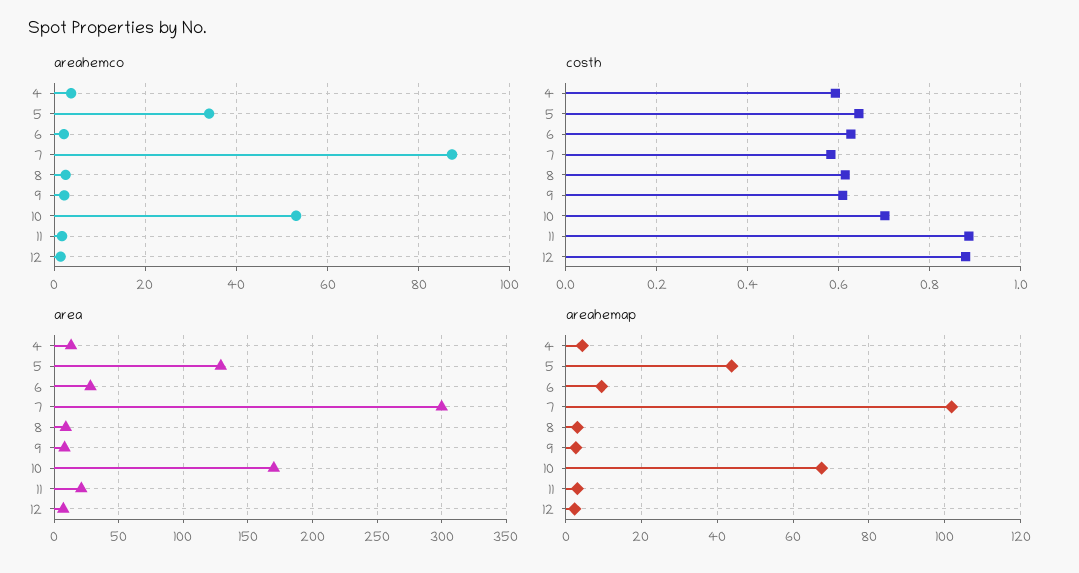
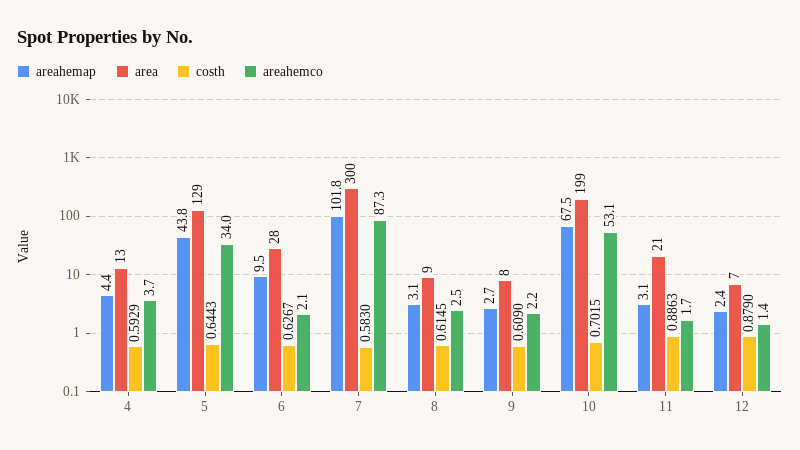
area, 10: 170 -> 199

